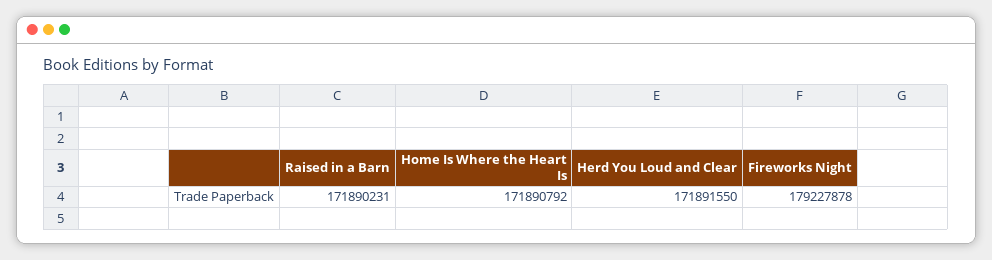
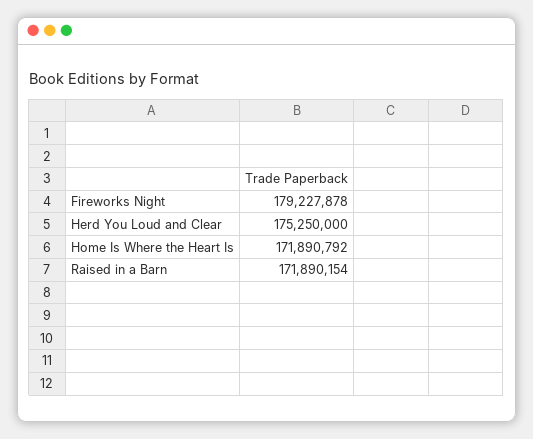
Raised in a Barn: 171890231 -> 171890154
Herd You Loud and Clear: 171891550 -> 175250000

